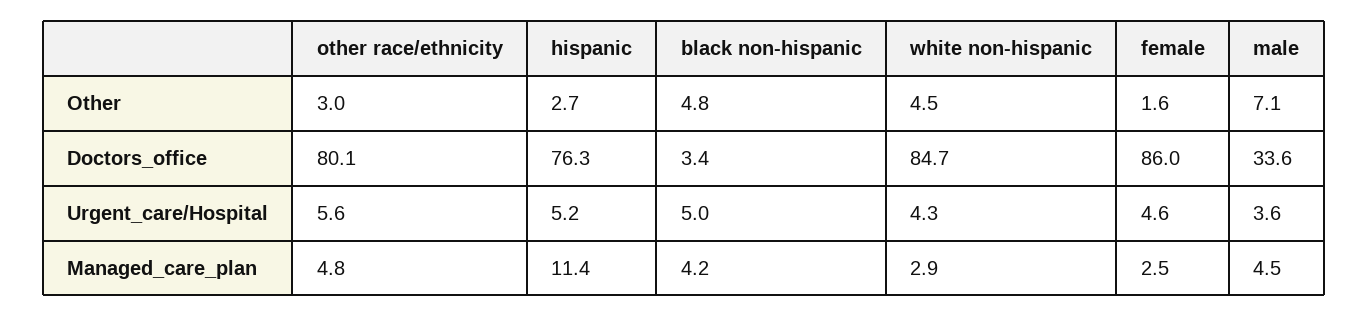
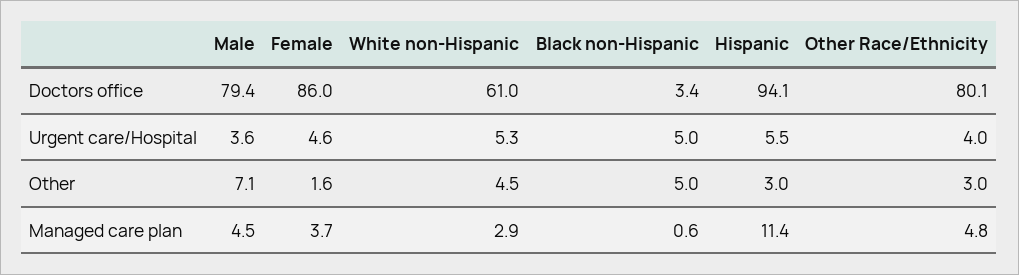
hispanic, Other: 2.7 -> 3
black non-hispanic, Other: 4.8 -> 5
hispanic, Doctors_office: 76.3 -> 94.1
white non-hispanic, Doctors_office: 84.7 -> 61
male, Doctors_office: 33.6 -> 79.4
other race/ethnicity, Urgent_care/Hospital: 5.6 -> 4
hispanic, Urgent_care/Hospital: 5.2 -> 5.5
white non-hispanic, Urgent_care/Hospital: 4.3 -> 5.3
black non-hispanic, Managed_care_plan: 4.2 -> 0.6
female, Managed_care_plan: 2.5 -> 3.7

